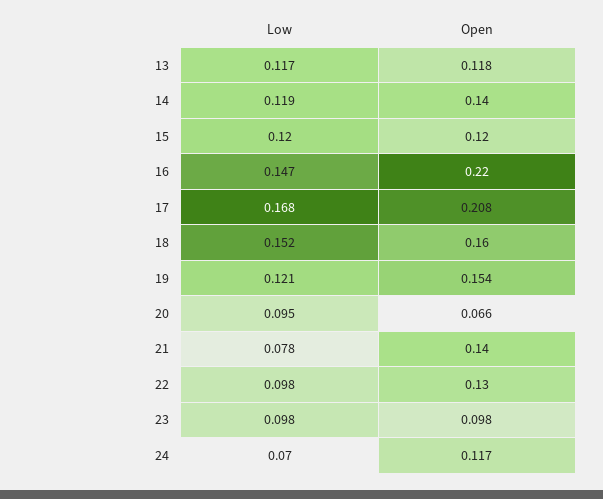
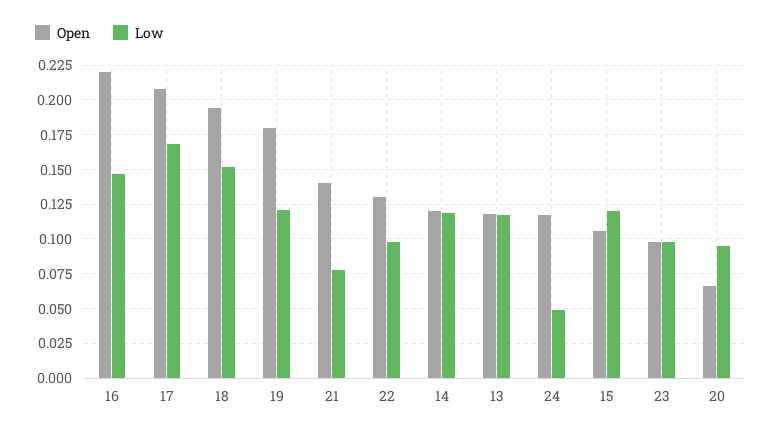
Open, 14: 0.14 -> 0.12
Open, 15: 0.12 -> 0.105
Open, 18: 0.16 -> 0.195
Open, 19: 0.154 -> 0.18
Low, 24: 0.07 -> 0.05

